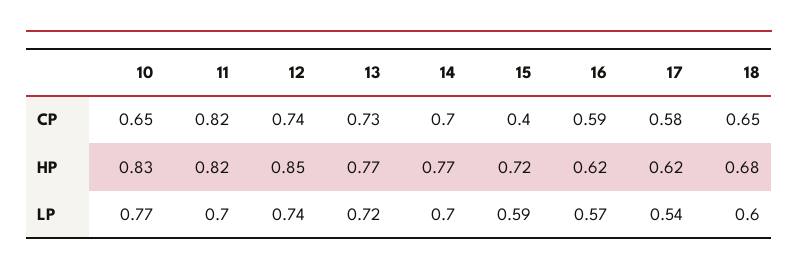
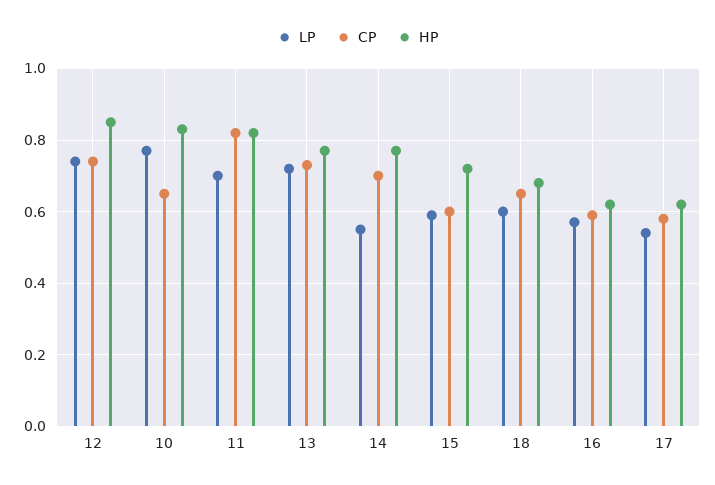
CP, 15: 0.4 -> 0.6
LP, 14: 0.7 -> 0.55

